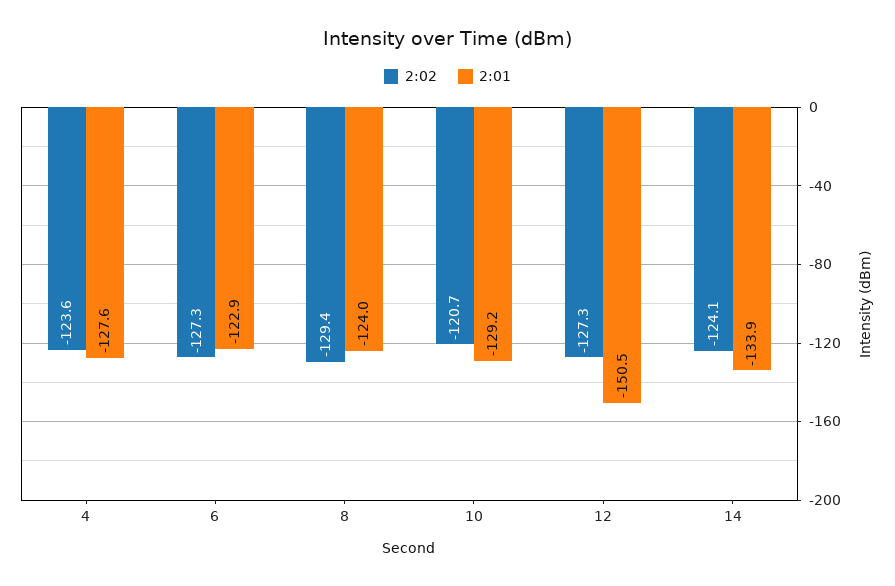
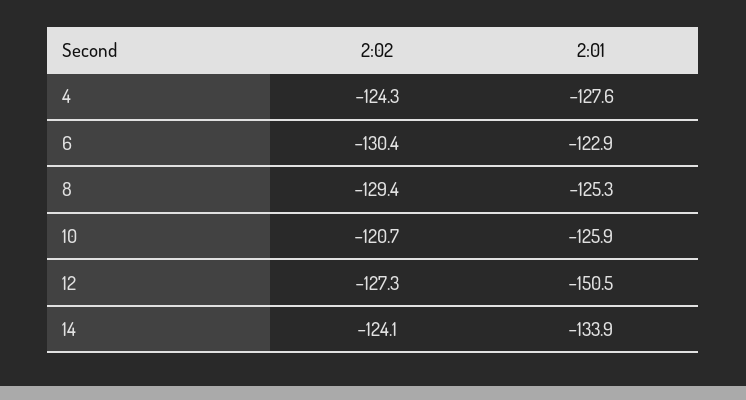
2:02, 4: -123.6 -> -124.3
2:02, 6: -127.3 -> -130.4
2:01, 8: -124 -> -125.3
2:01, 10: -129.2 -> -125.9

